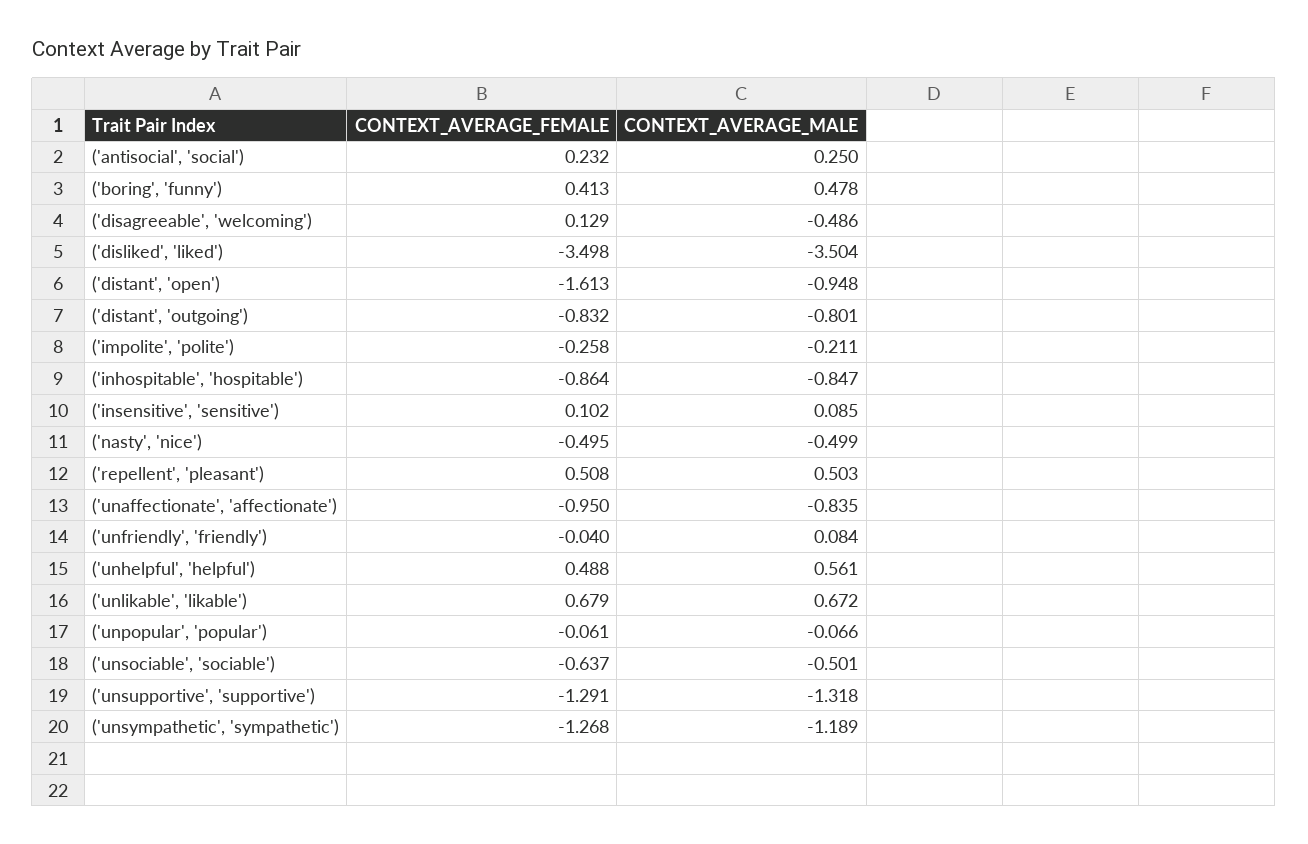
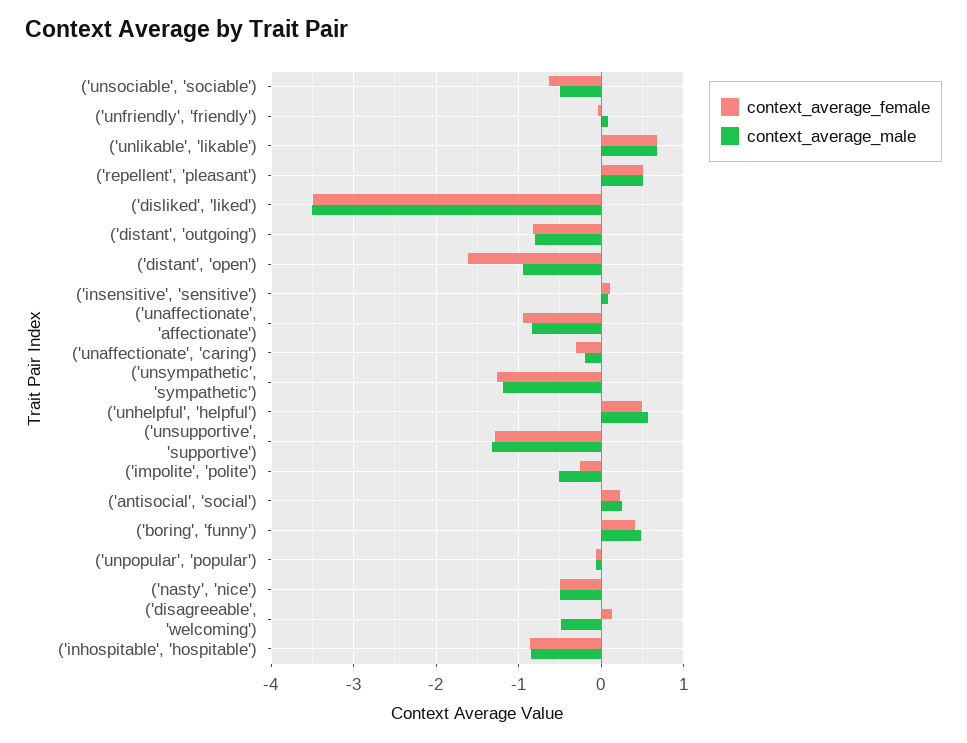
CONTEXT_AVERAGE_MALE, ('impolite', 'polite'): -0.211 -> -0.5
CONTEXT_AVERAGE_FEMALE, ('unaffectionate', 'caring'): none -> -0.3
CONTEXT_AVERAGE_MALE, ('unaffectionate', 'caring'): none -> -0.2

